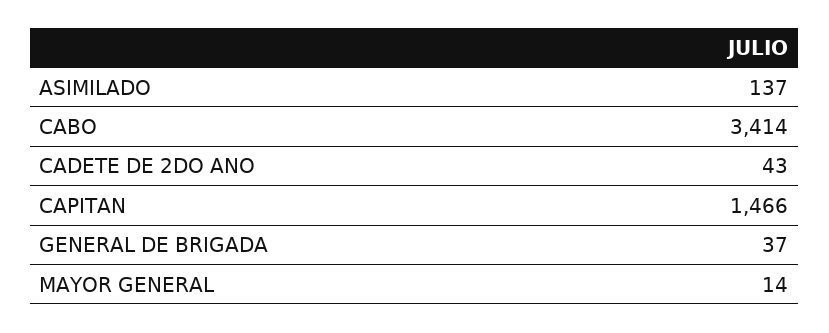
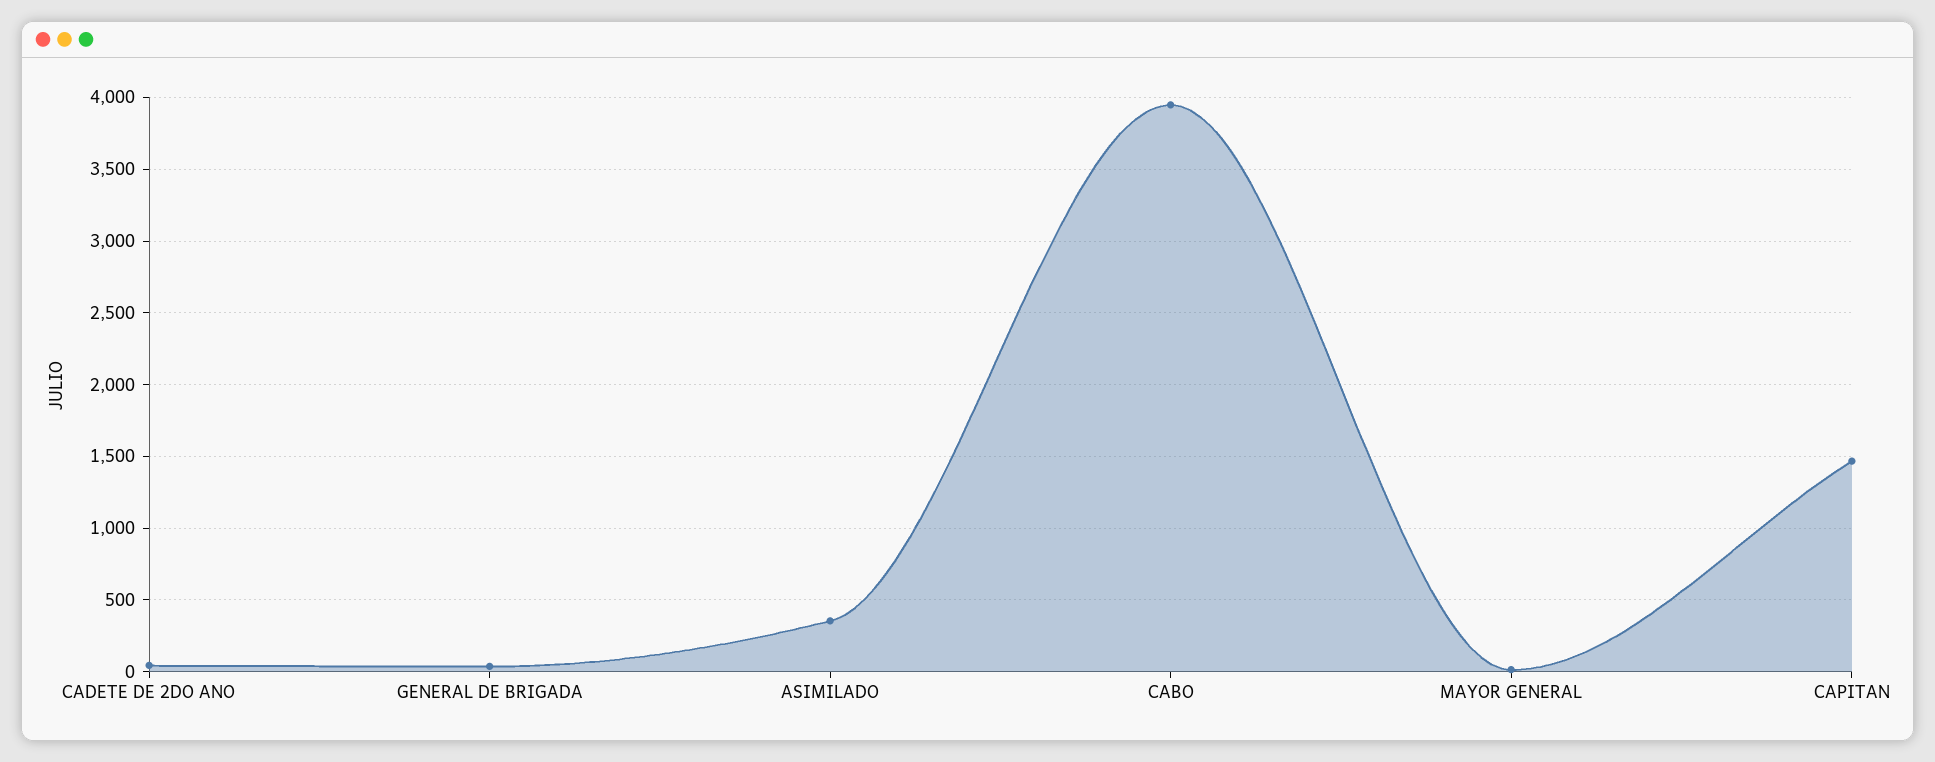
ASIMILADO: 137 -> 350
CABO: 3414 -> 3950

